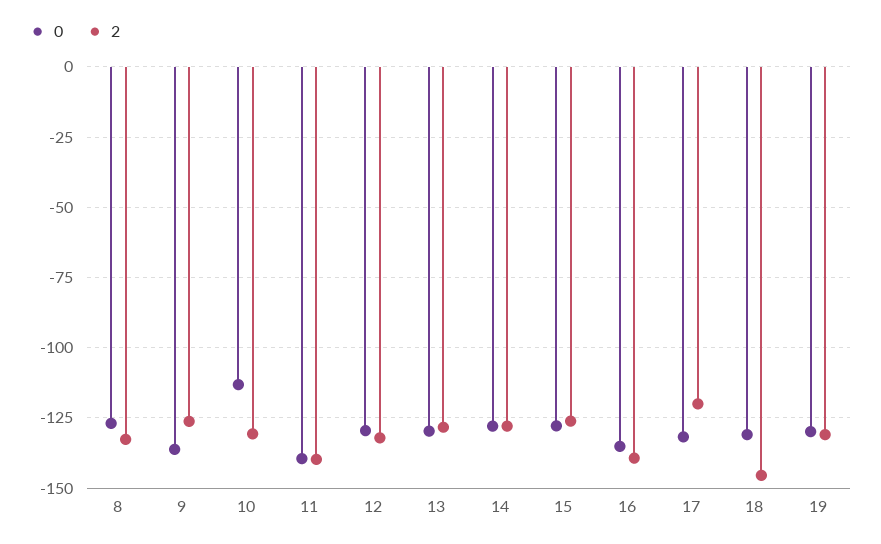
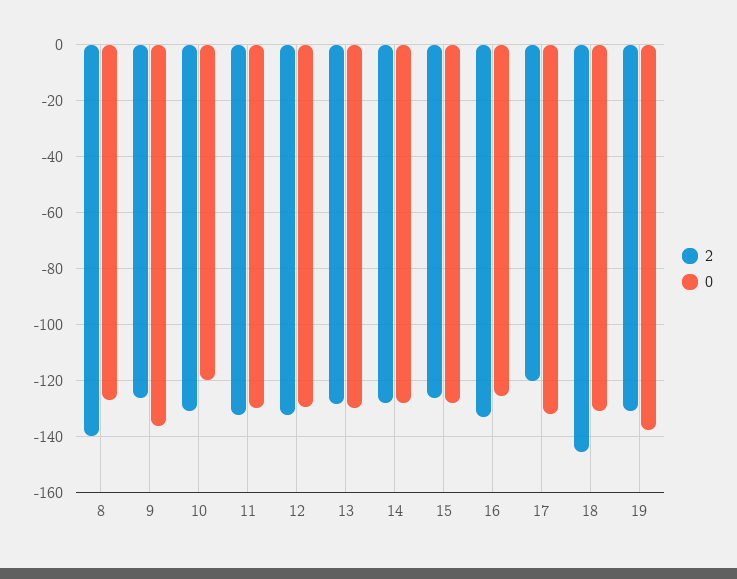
2, 8: -132.5 -> -140
0, 10: -112.5 -> -120
0, 11: -140 -> -130
2, 11: -140 -> -132.5
0, 16: -135 -> -125
2, 16: -140 -> -132.5
0, 19: -130 -> -137.5

